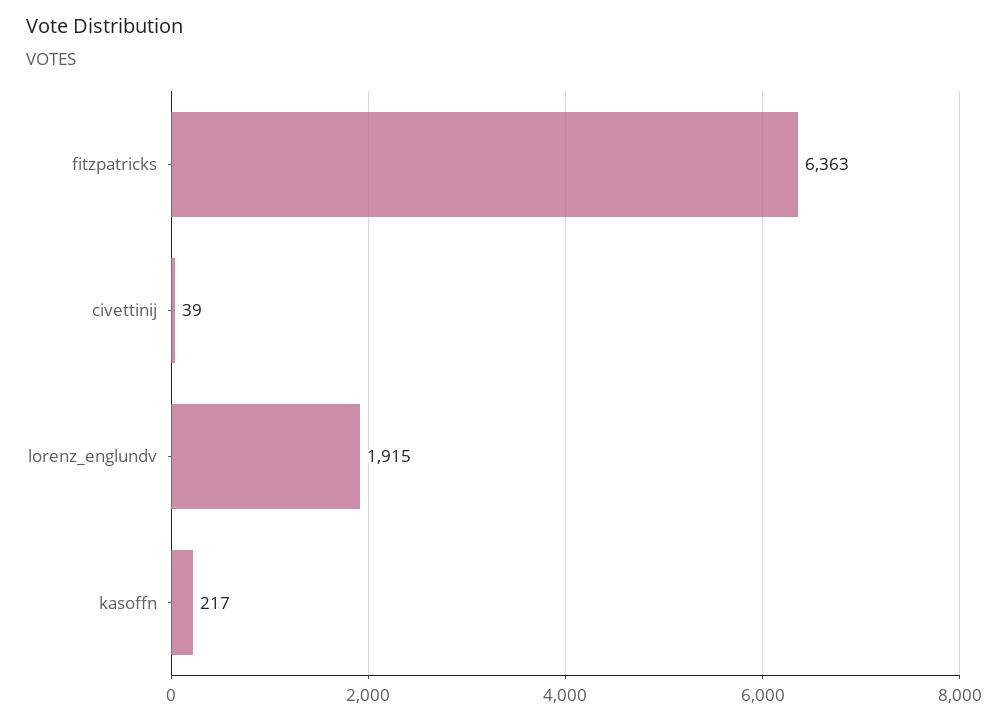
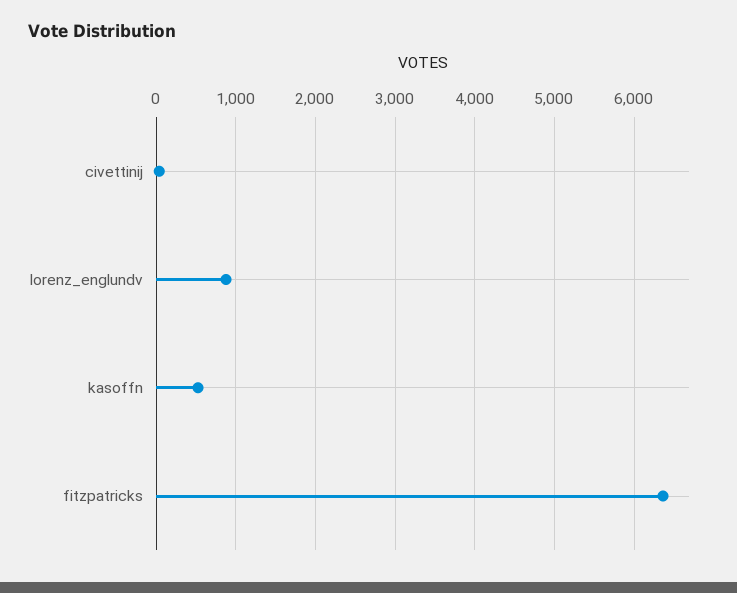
lorenz_englundv: 1915 -> 900
kasoffn: 217 -> 500

